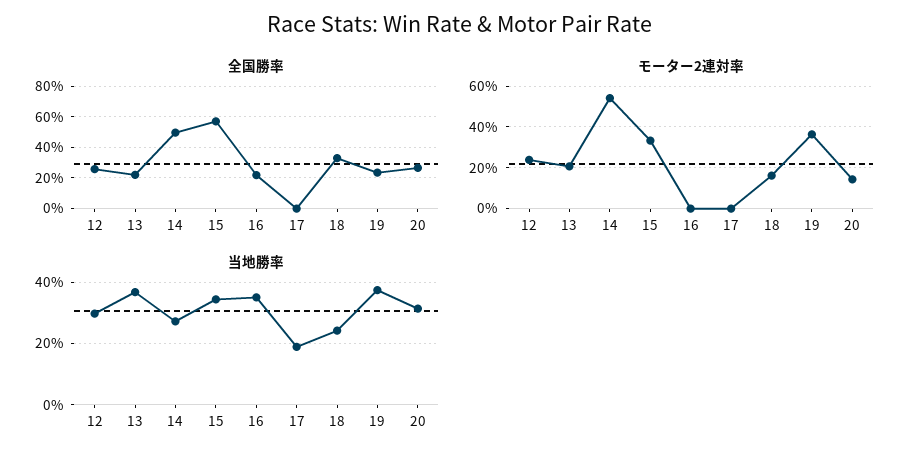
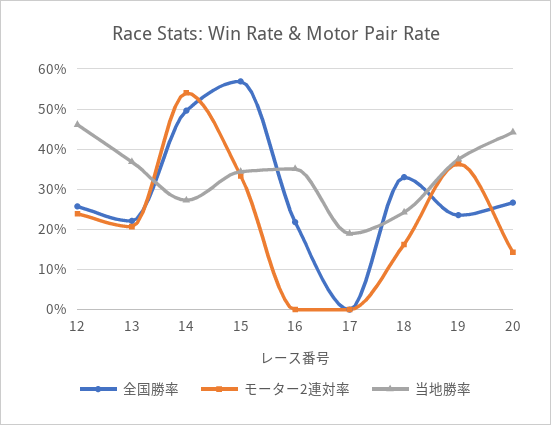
当地勝率, 12: 30 -> 46
当地勝率, 20: 32 -> 44

